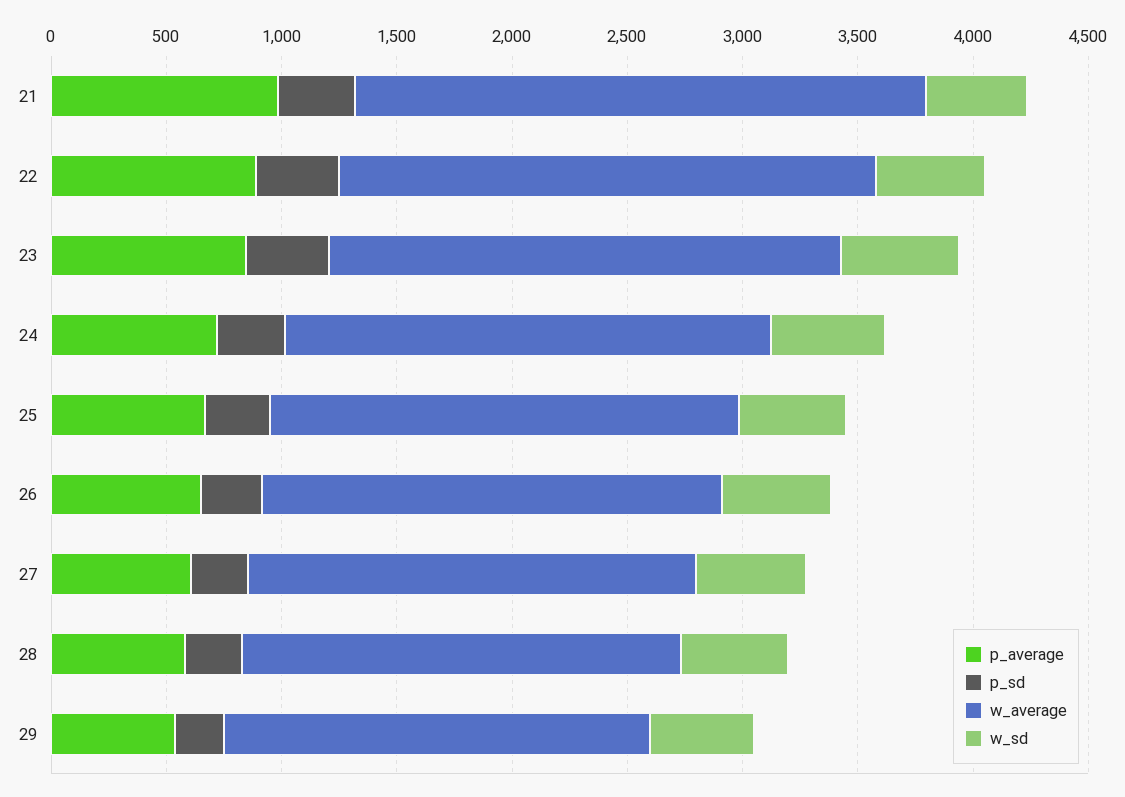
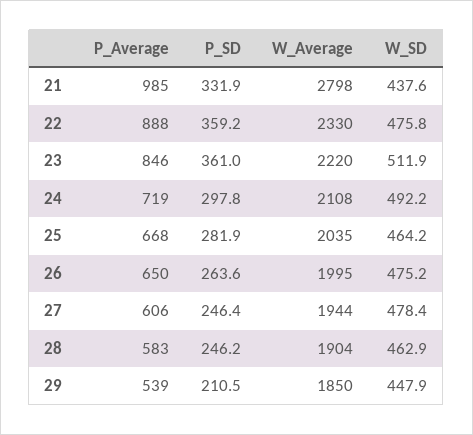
w_average, 21: 2500 -> 2798

